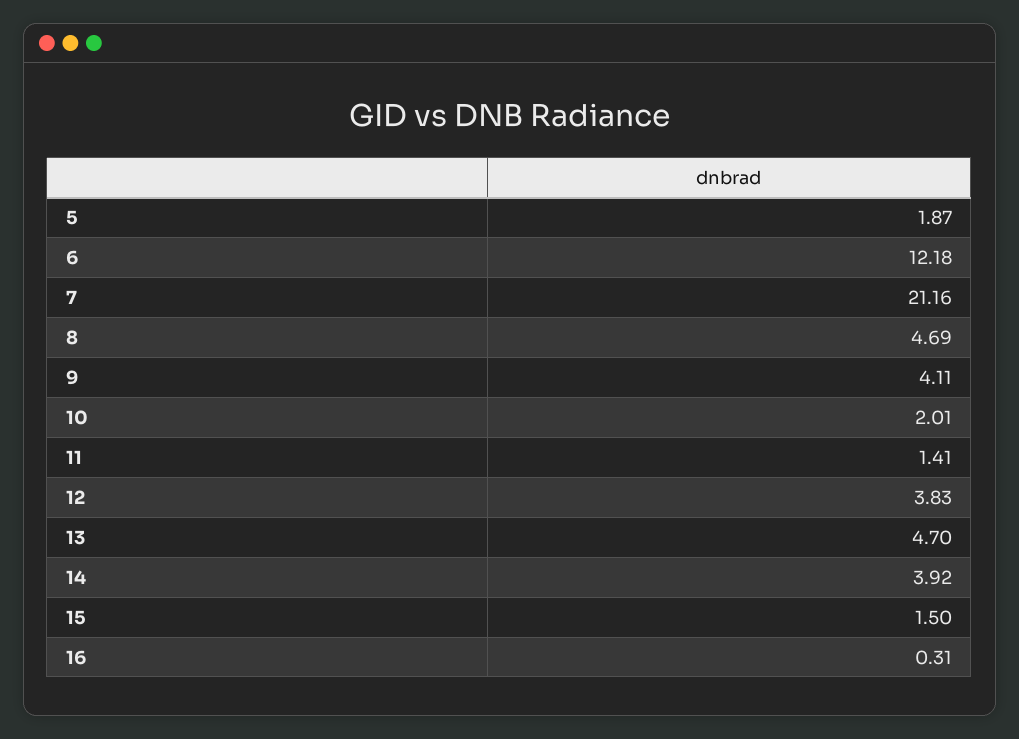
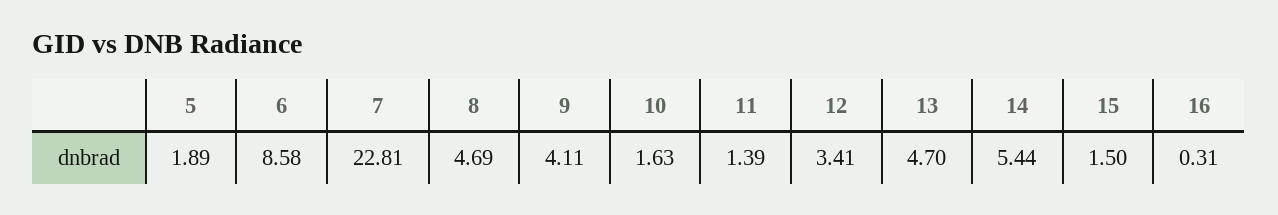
5: 1.87 -> 1.89
6: 12.18 -> 8.58
7: 21.16 -> 22.81
10: 2.01 -> 1.63
11: 1.41 -> 1.39
12: 3.83 -> 3.41
14: 3.92 -> 5.44

